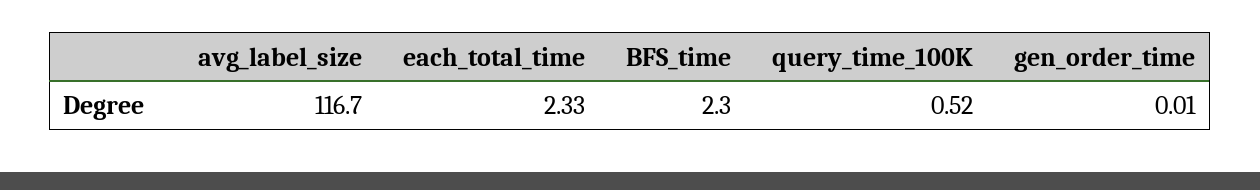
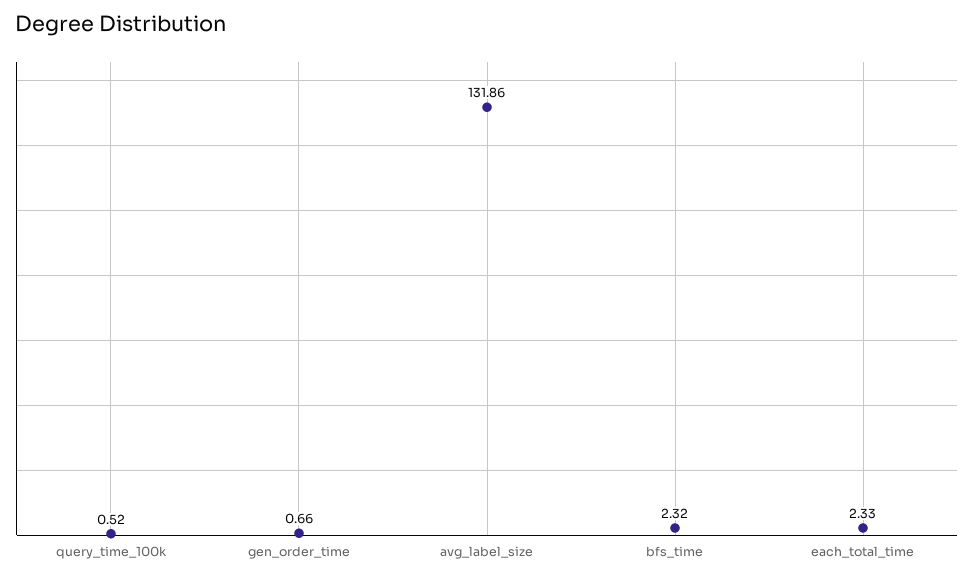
avg_label_size: 116.7 -> 131.86
BFS_time: 2.3 -> 2.32
gen_order_time: 0.01 -> 0.66

